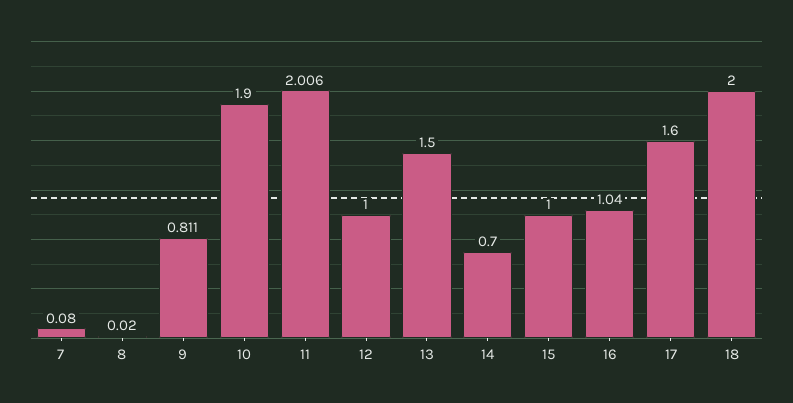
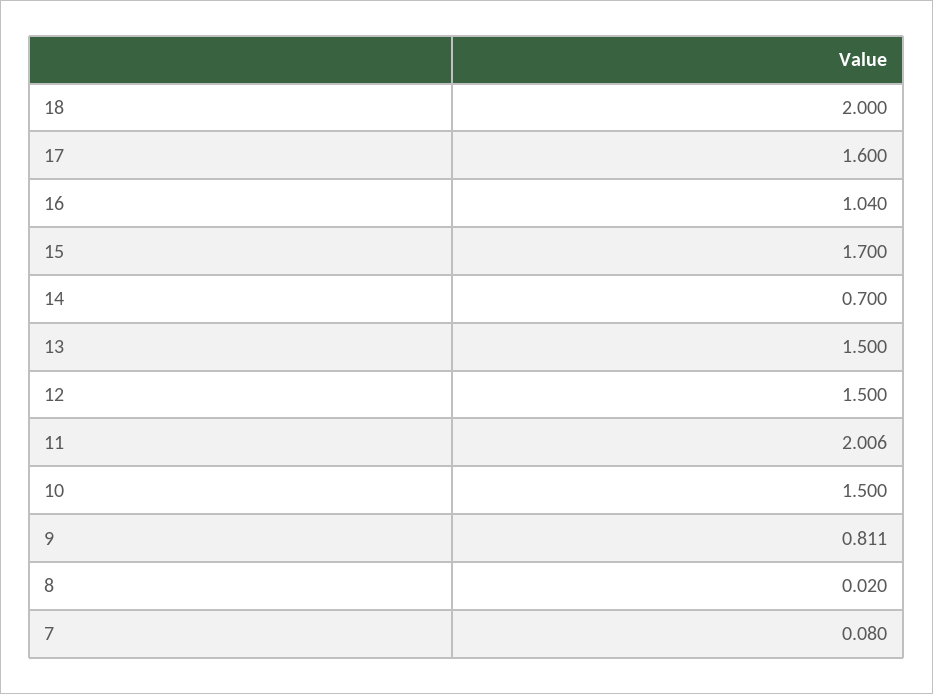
10: 1.9 -> 1.5
12: 1 -> 1.5
15: 1 -> 1.7

